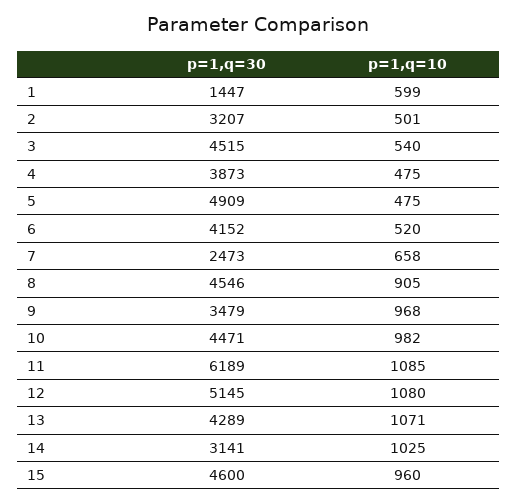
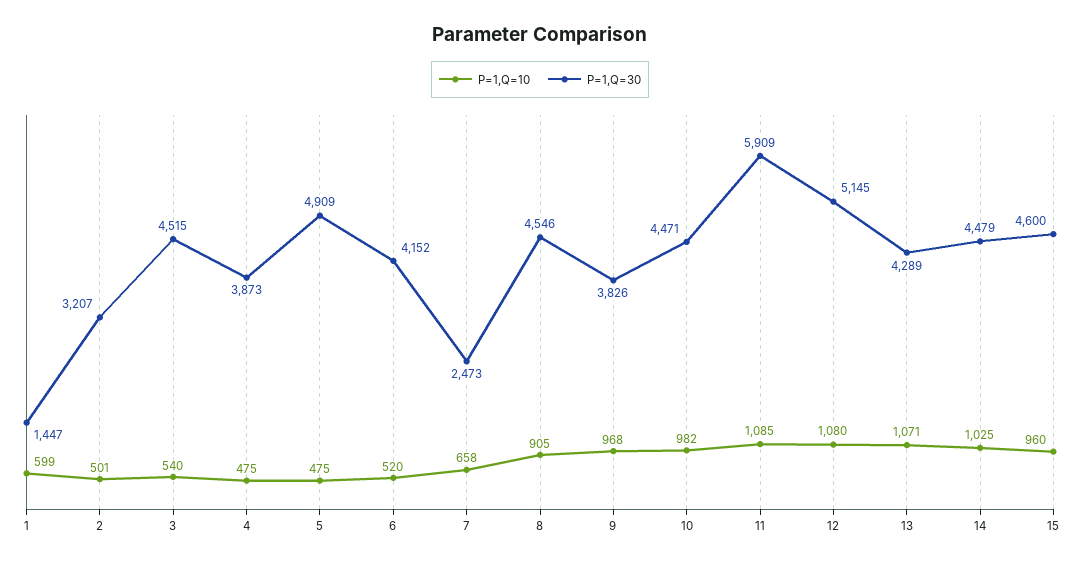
p=1,q=30, 9: 3479 -> 3826
p=1,q=30, 11: 6189 -> 5909
p=1,q=30, 14: 3141 -> 4479

